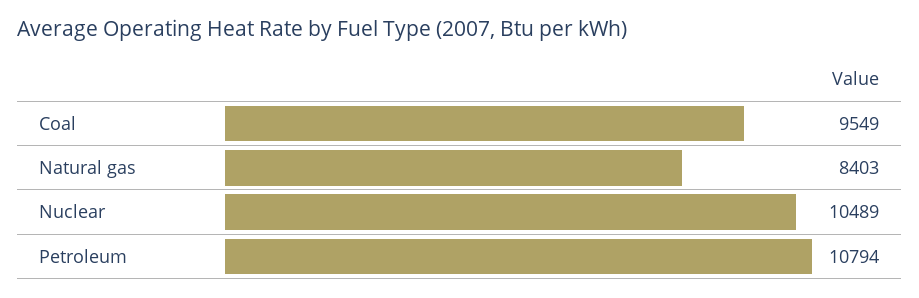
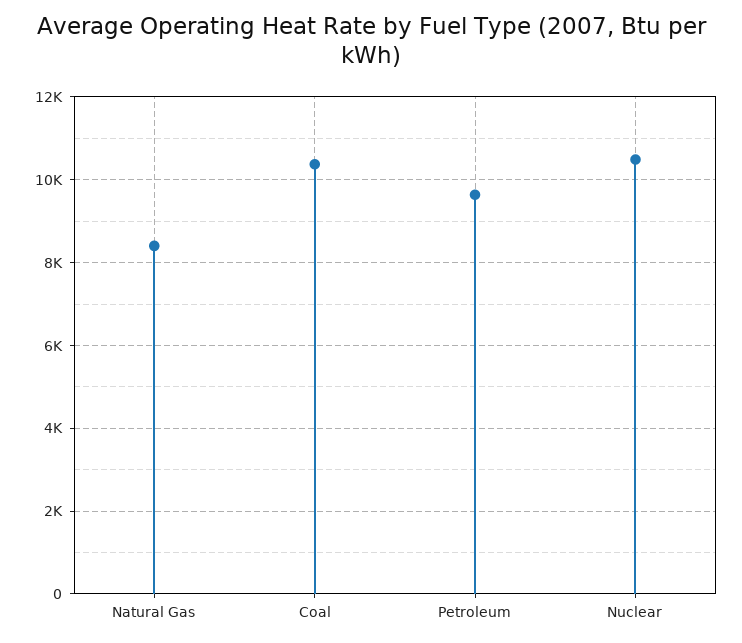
Coal: 9549 -> 10400
Petroleum: 10794 -> 9600

